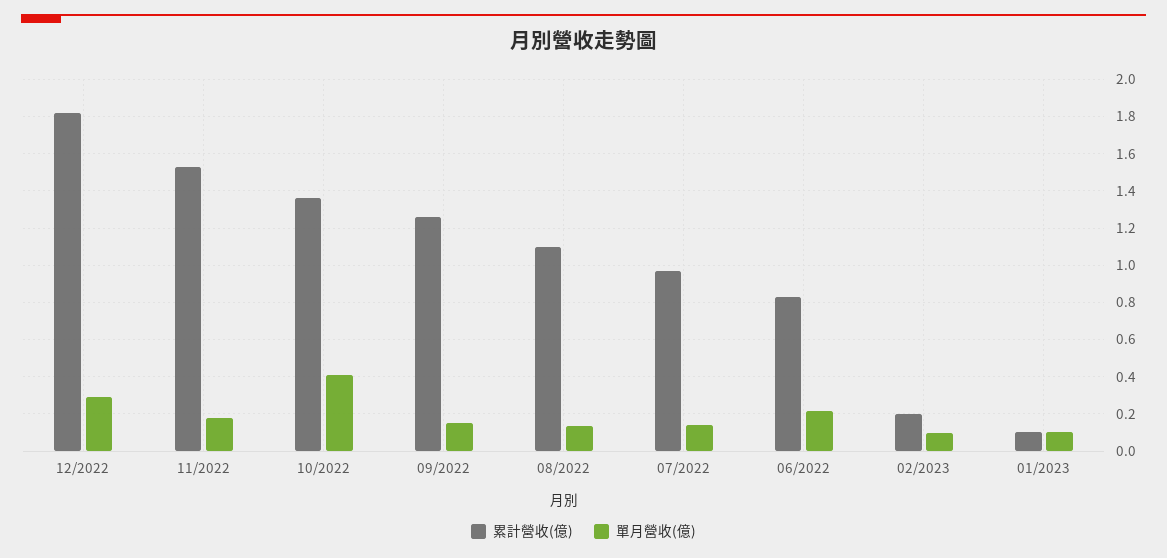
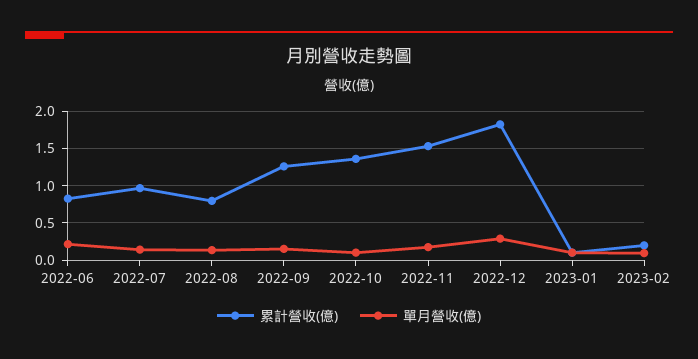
單月營收(億), 10/2022: 0.4 -> 0.1
累計營收(億), 08/2022: 1.1 -> 0.8

